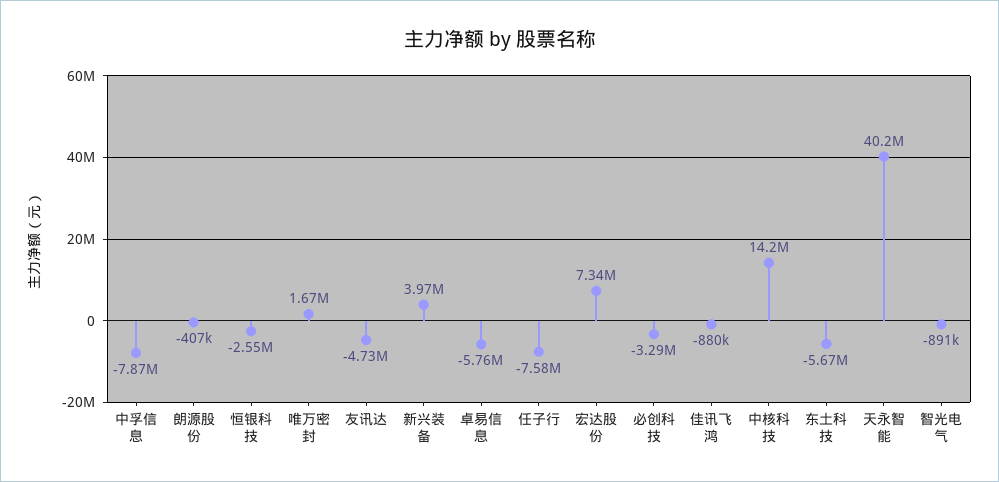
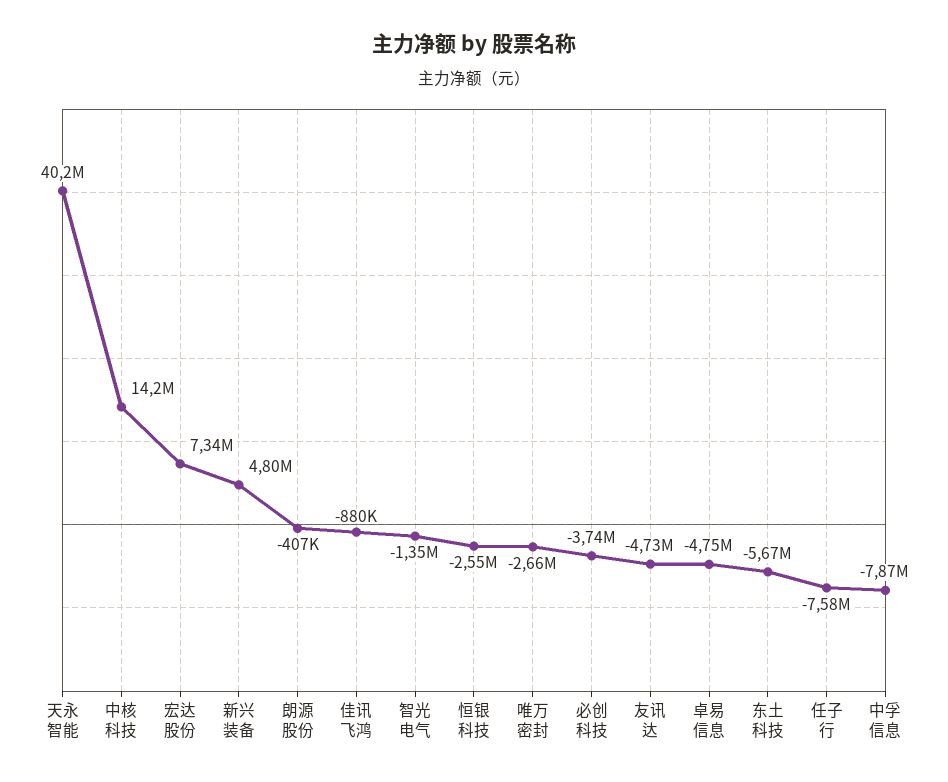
唯万密封: 1670000 -> -2660000
新兴装备: 3970000 -> 4800000
卓易信息: -5760000 -> -4750000
必创科技: -3290000 -> -3740000
智光电气: -891000 -> -1350000

